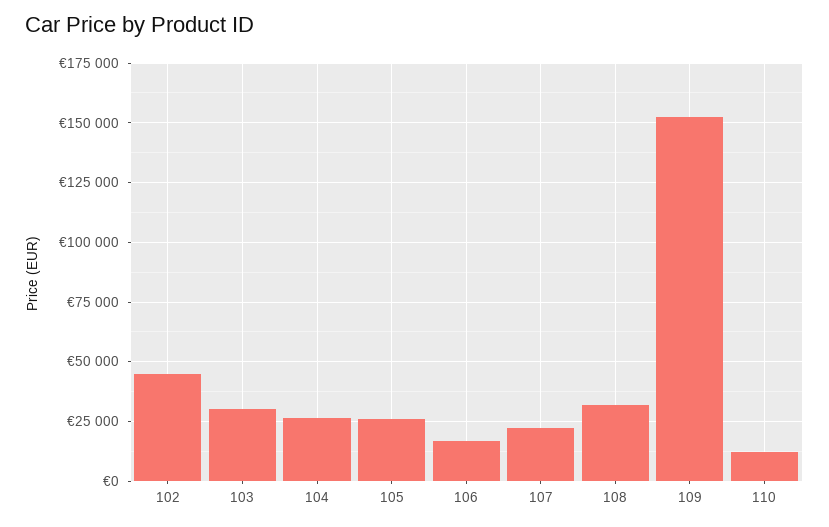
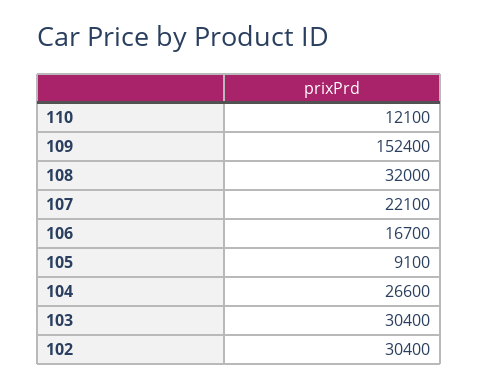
102: 45000 -> 30400
105: 25000 -> 9100

